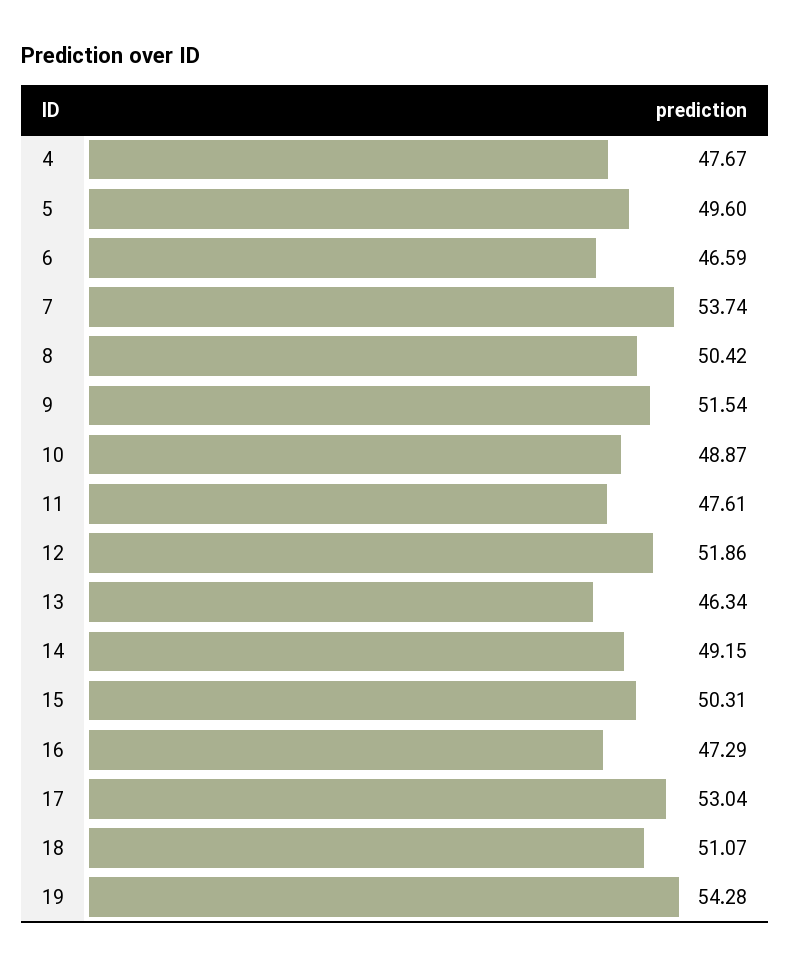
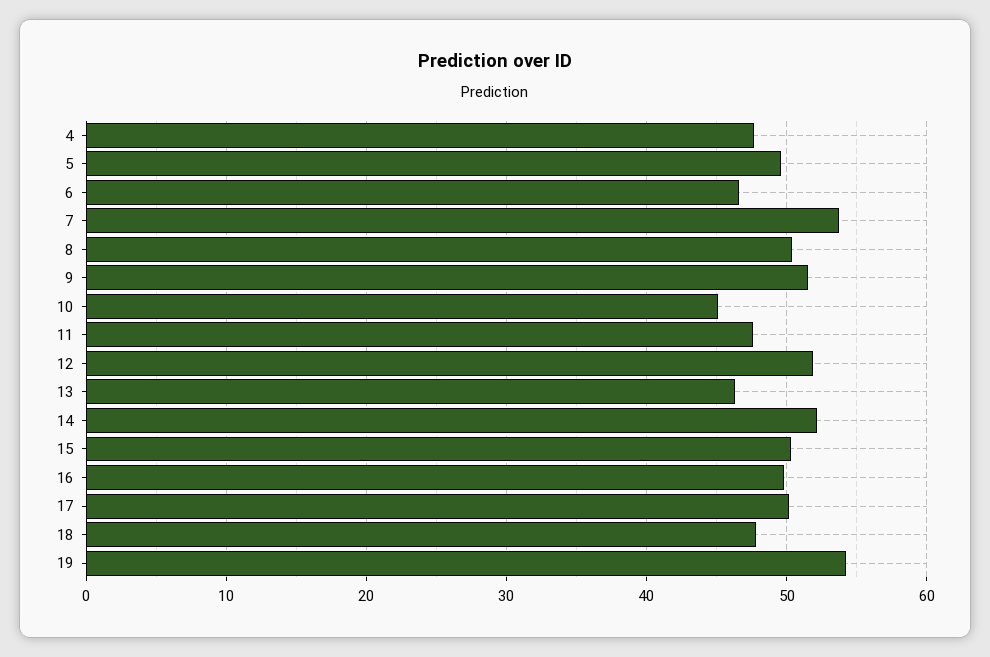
10: 48.87 -> 45
14: 49.15 -> 52
16: 47.29 -> 50
17: 53.04 -> 50
18: 51.07 -> 48

